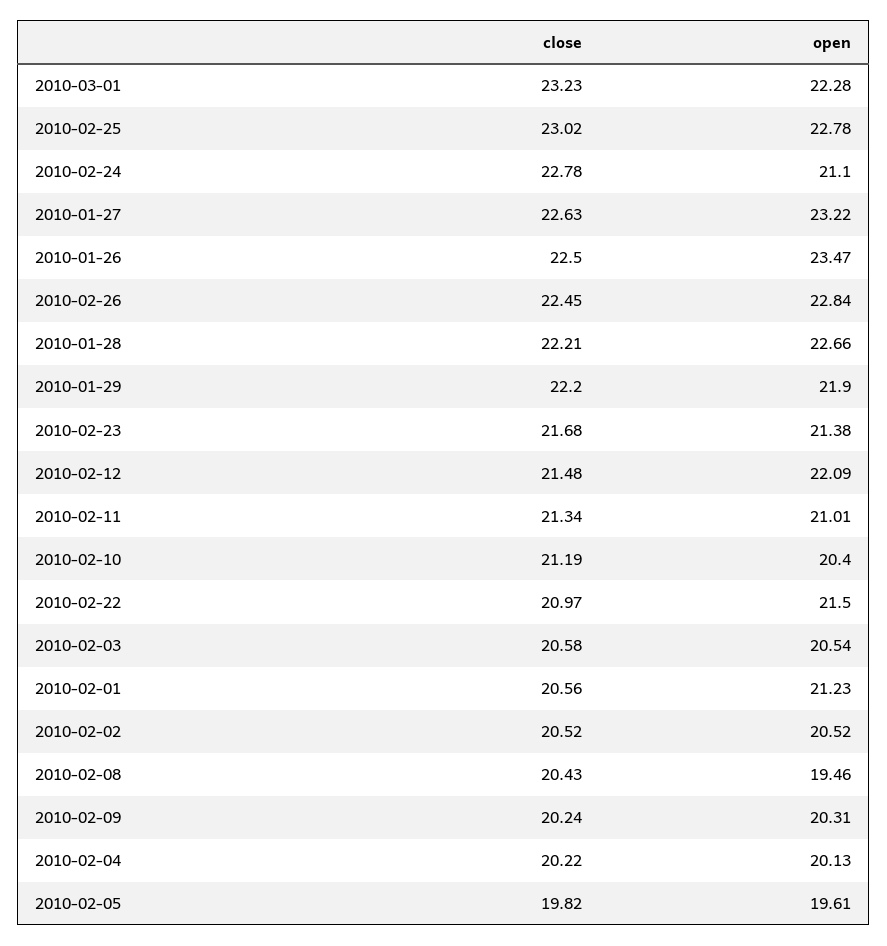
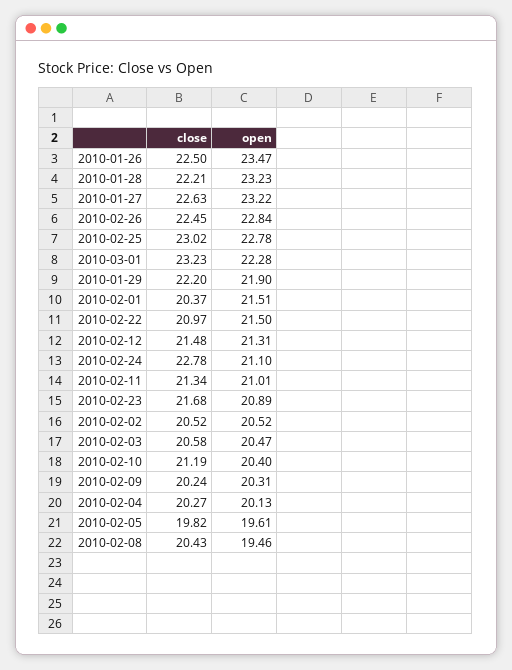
open, 2010-01-28: 22.66 -> 23.23
open, 2010-02-23: 21.38 -> 20.89
open, 2010-02-12: 22.09 -> 21.31
open, 2010-02-03: 20.54 -> 20.47
close, 2010-02-01: 20.56 -> 20.37
open, 2010-02-01: 21.23 -> 21.51
close, 2010-02-04: 20.22 -> 20.27

